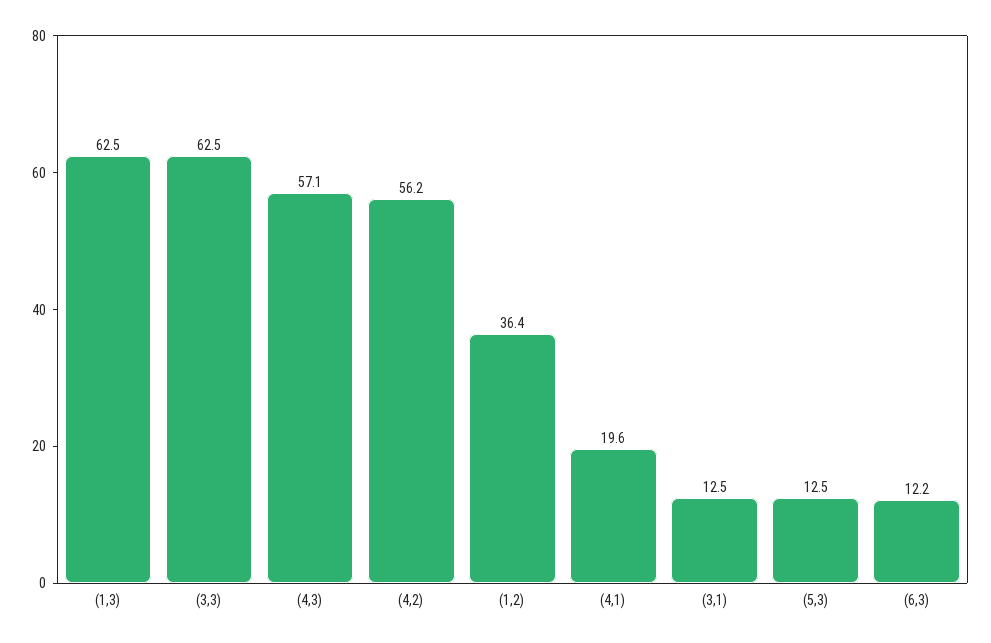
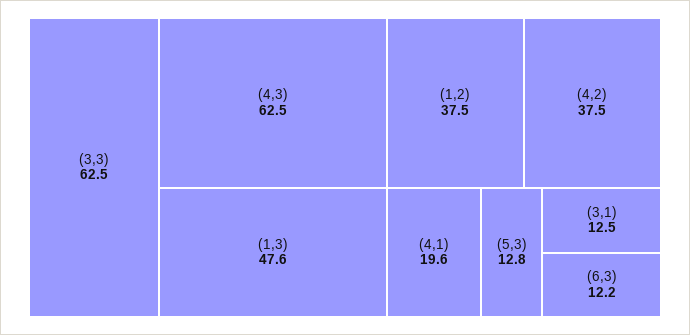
(1,3): 62.5 -> 47.6
(4,3): 57.1 -> 62.5
(4,2): 56.2 -> 37.5
(1,2): 36.4 -> 37.5
(5,3): 12.5 -> 12.8

